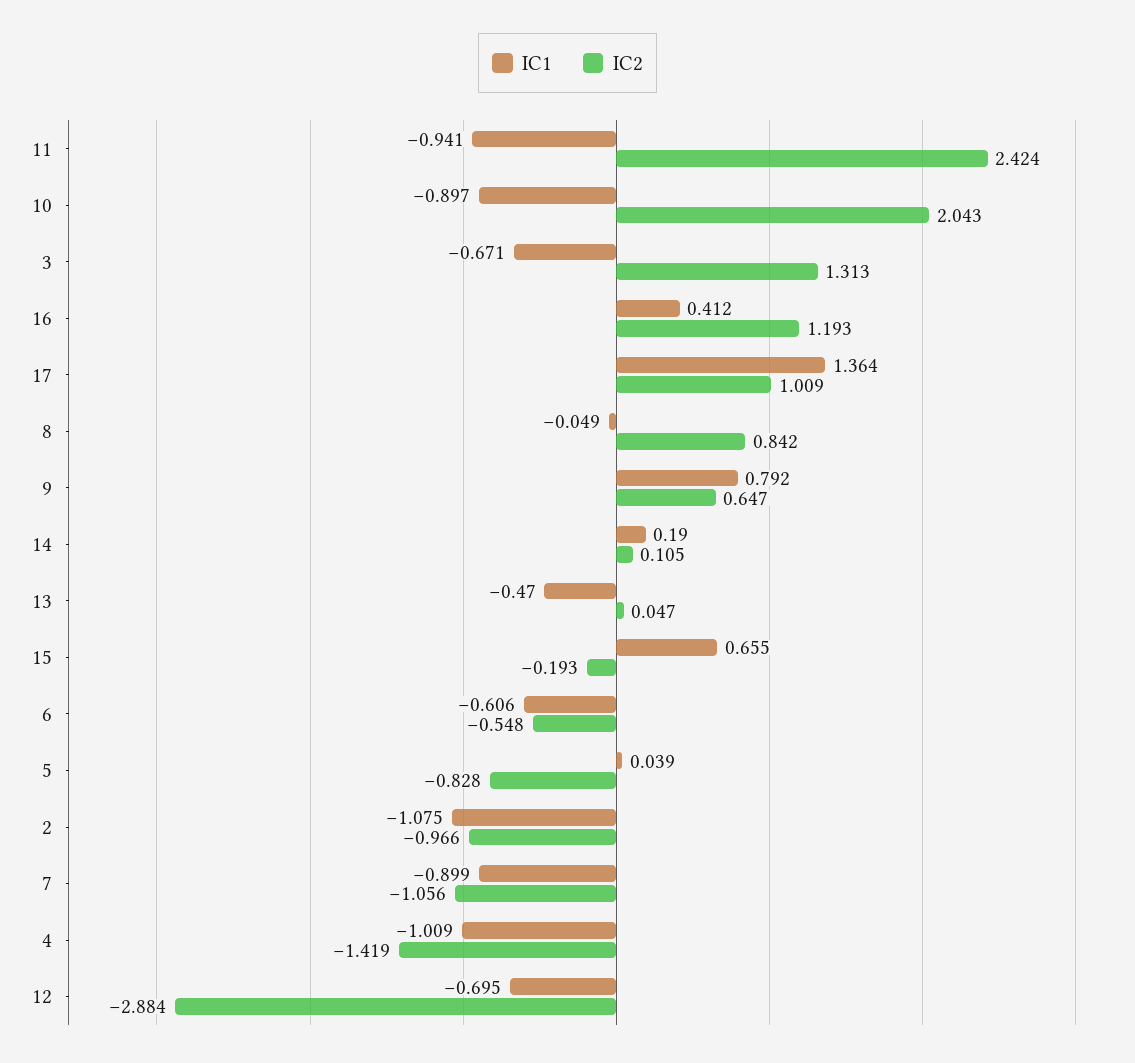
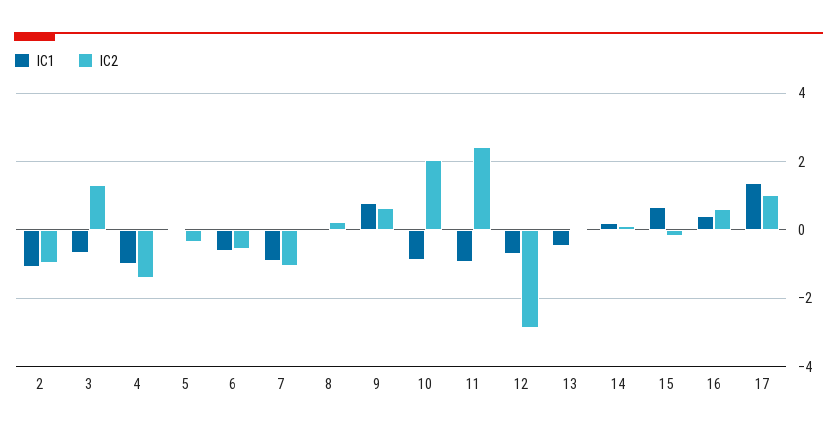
IC2, 16: 1.193 -> 0.6
IC2, 8: 0.842 -> 0.2
IC2, 5: -0.828 -> -0.4

